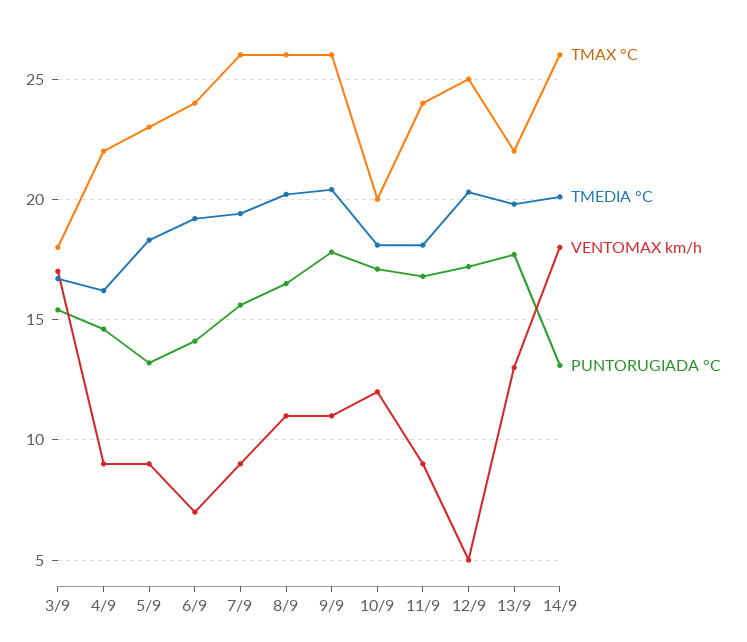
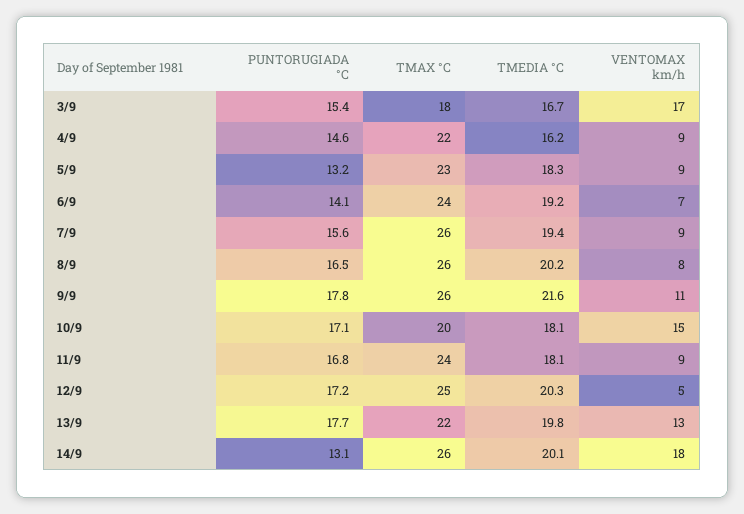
VENTOMAX km/h, 8/9: 11 -> 8
TMEDIA °C, 9/9: 20.5 -> 21.6
VENTOMAX km/h, 10/9: 12 -> 15

